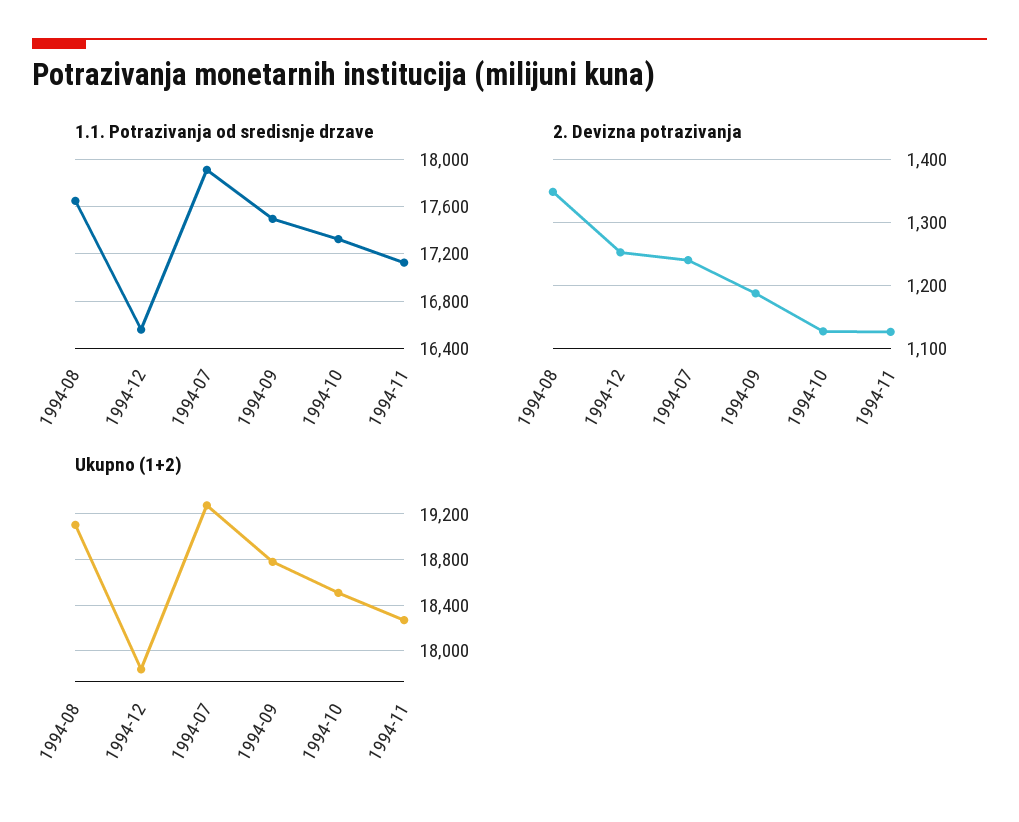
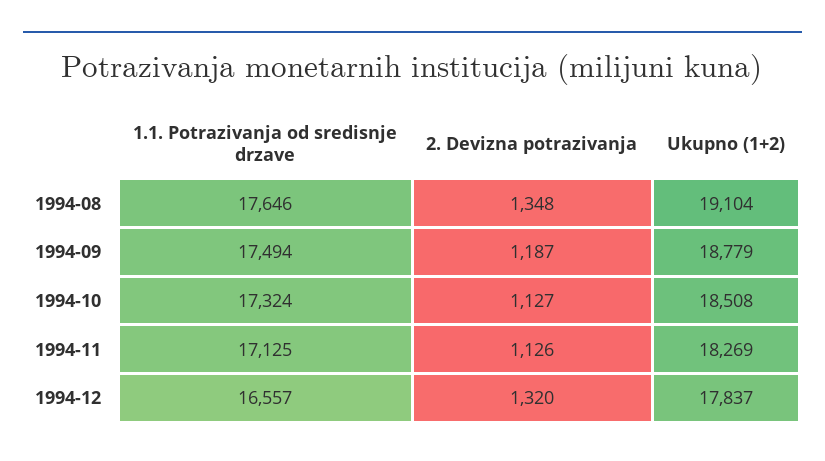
1.1. Potrazivanja od sredisnje drzave, 1994-07: 17900 -> none
2. Devizna potrazivanja, 1994-12: 1250 -> 1320
2. Devizna potrazivanja, 1994-07: 1240 -> none
Ukupno (1+2), 1994-07: 19300 -> none

